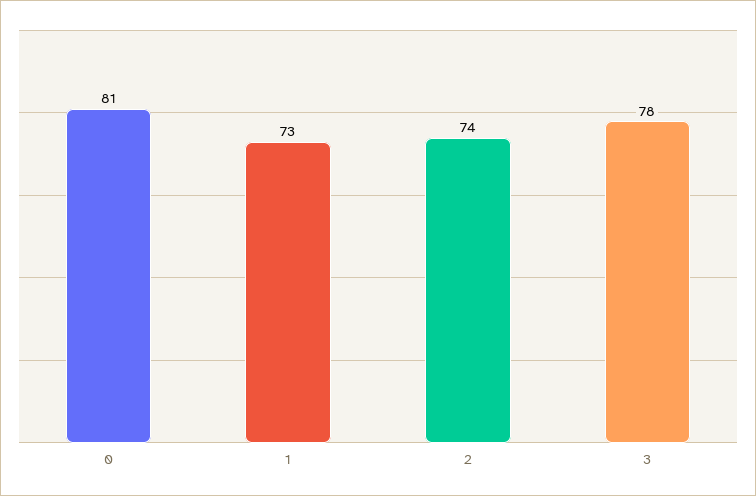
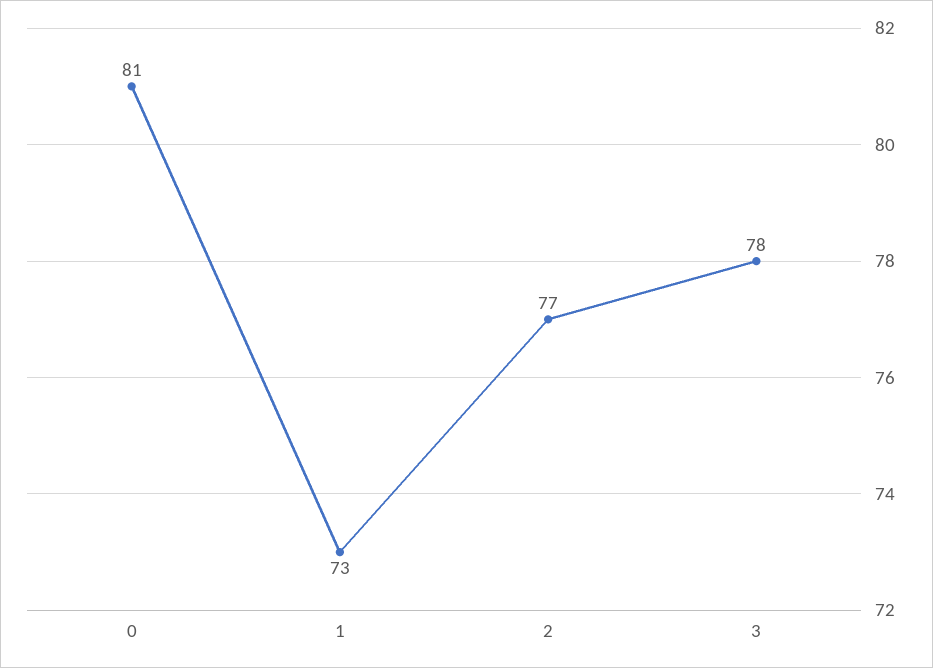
2: 74 -> 77

